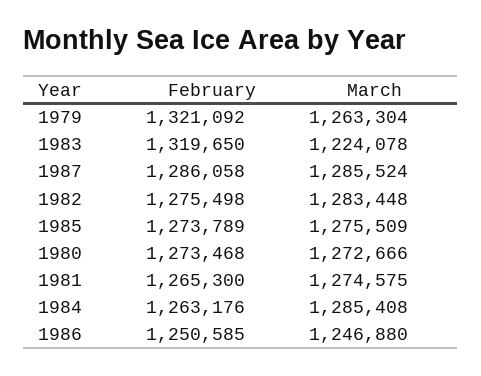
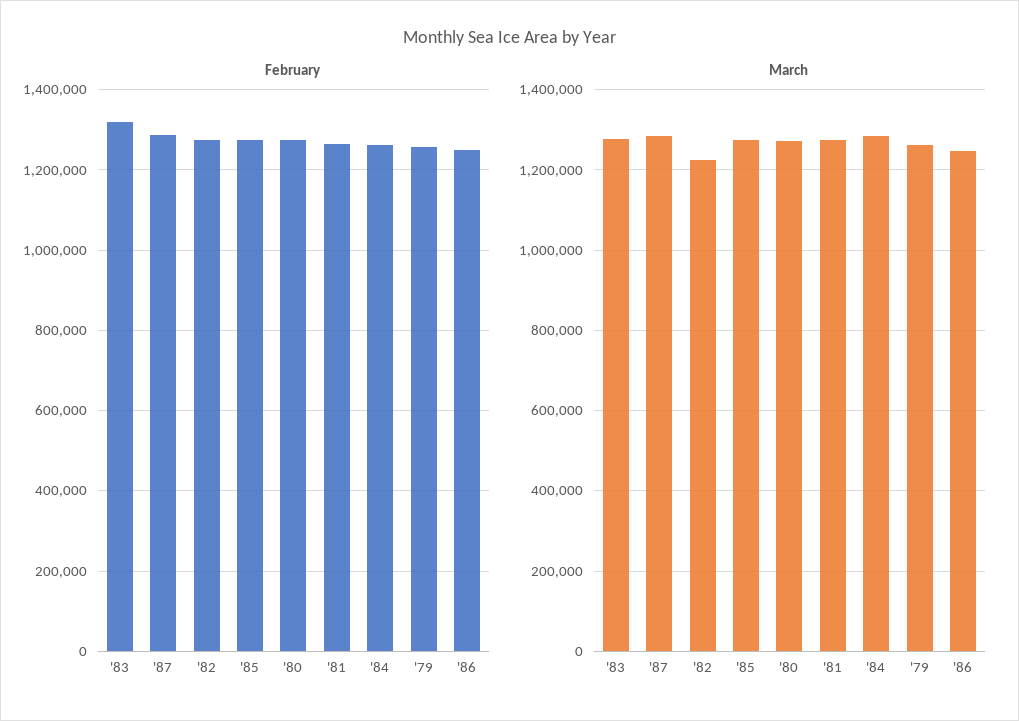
February, 1979: 1321092 -> 1260000
March, 1983: 1224078 -> 1280000
March, 1982: 1283448 -> 1220000

